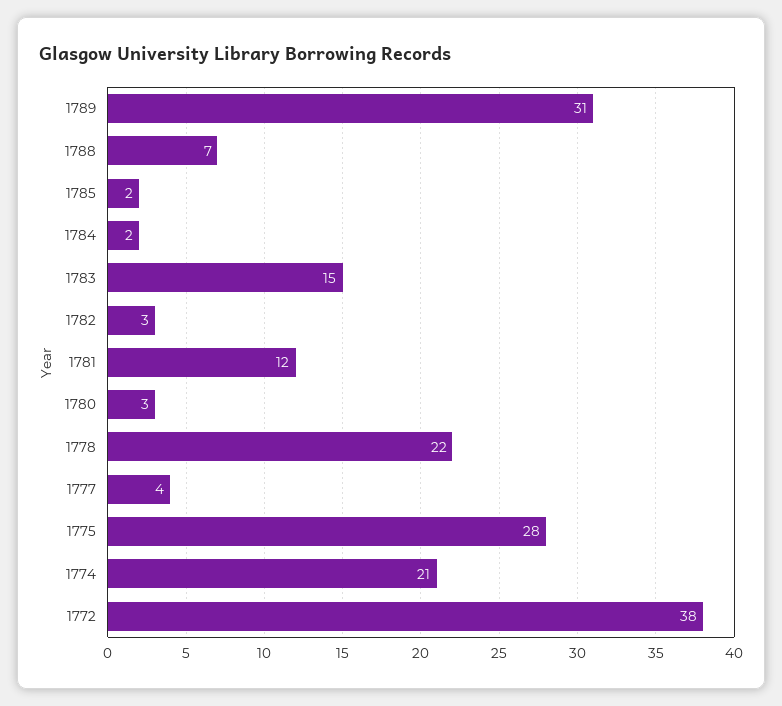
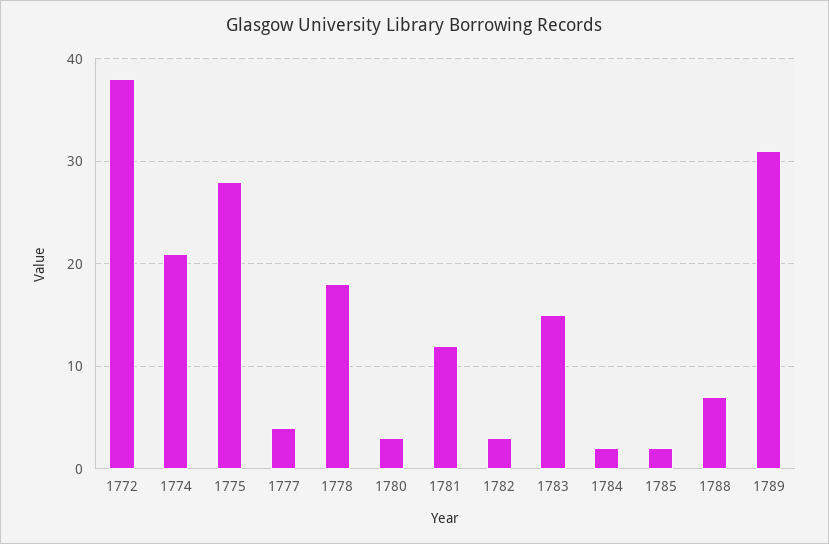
1778: 22 -> 18

